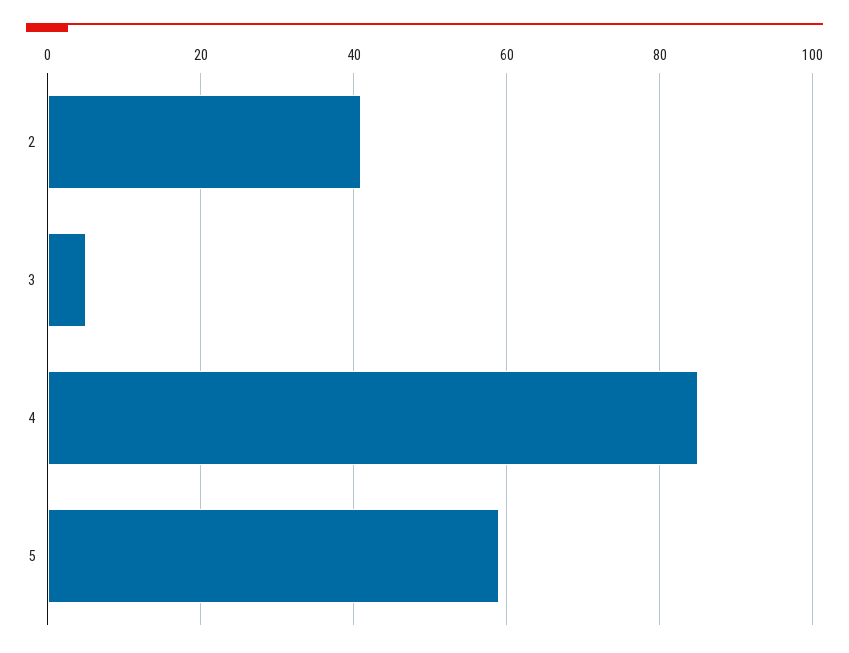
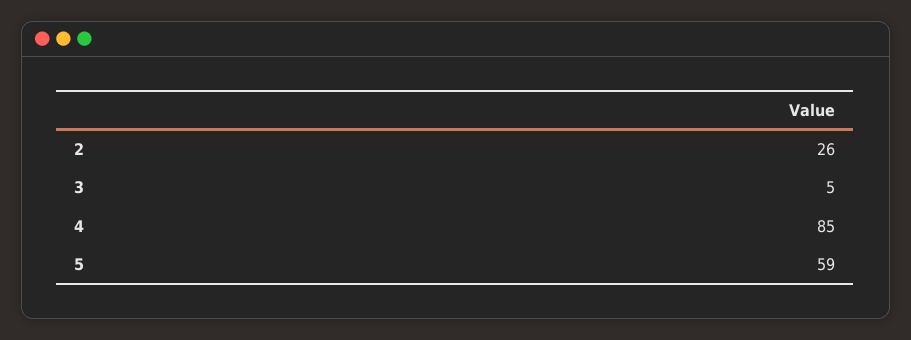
2: 40 -> 26

